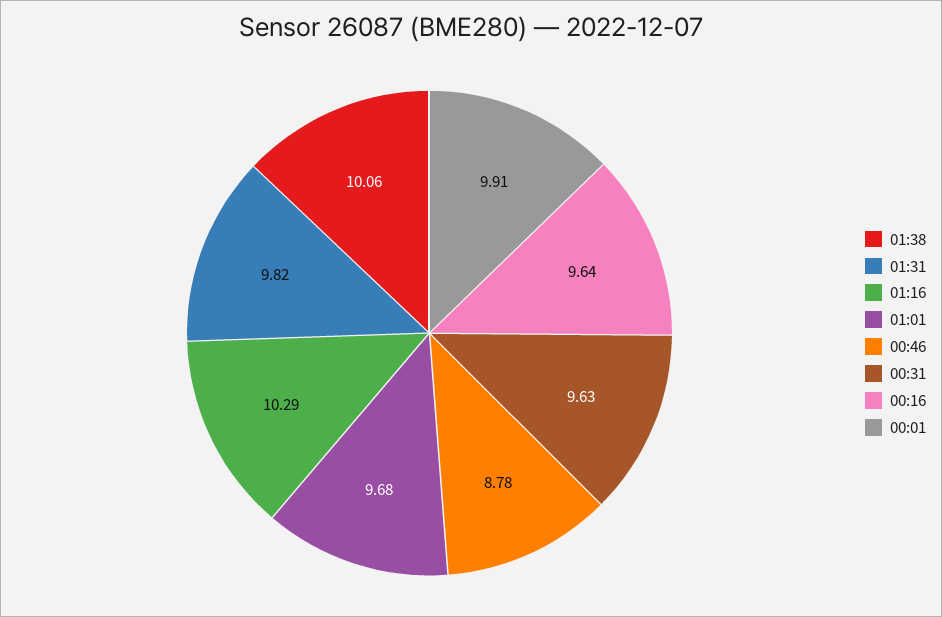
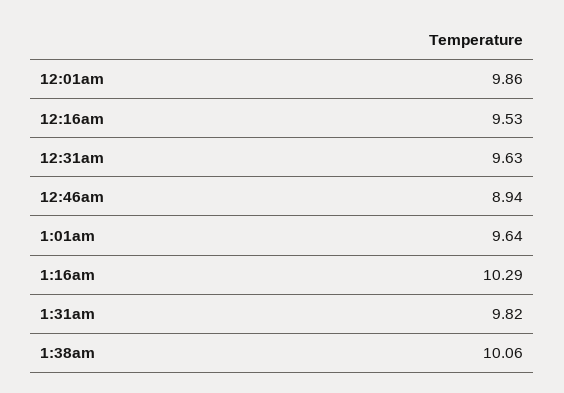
01:01: 9.68 -> 9.64
00:46: 8.78 -> 8.94
00:16: 9.64 -> 9.53
00:01: 9.91 -> 9.86

